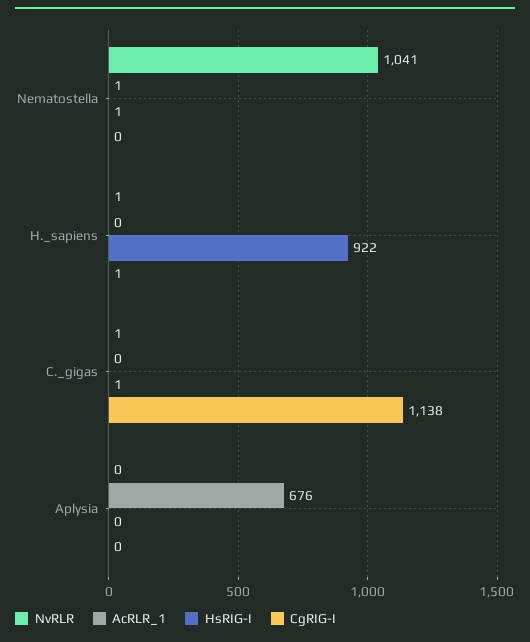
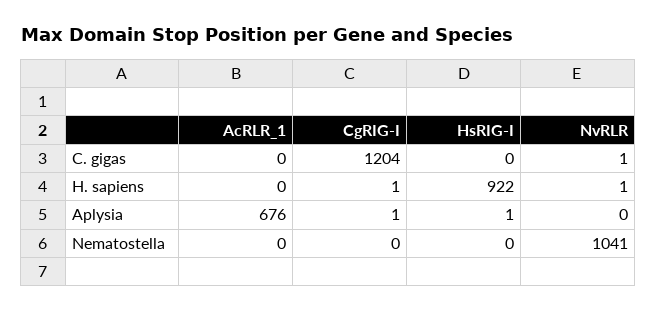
AcRLR_1, Nematostella: 1 -> 0
HsRIG-I, Nematostella: 1 -> 0
HsRIG-I, C._gigas: 1 -> 0
CgRIG-I, C._gigas: 1138 -> 1204
HsRIG-I, Aplysia: 0 -> 1
CgRIG-I, Aplysia: 0 -> 1

